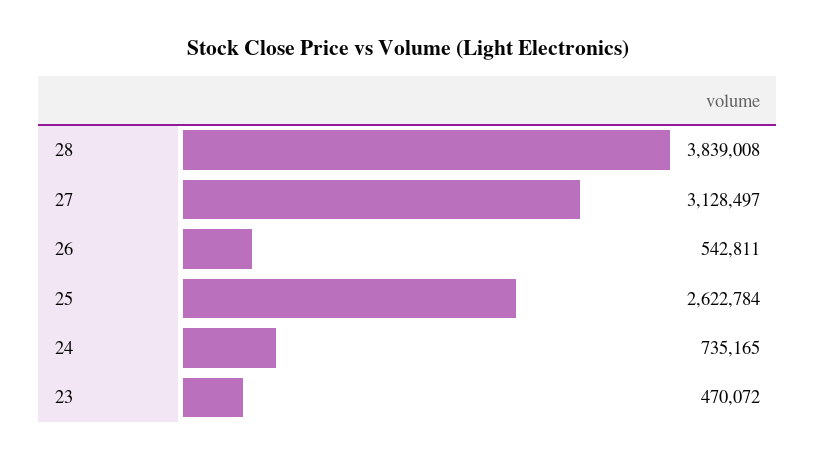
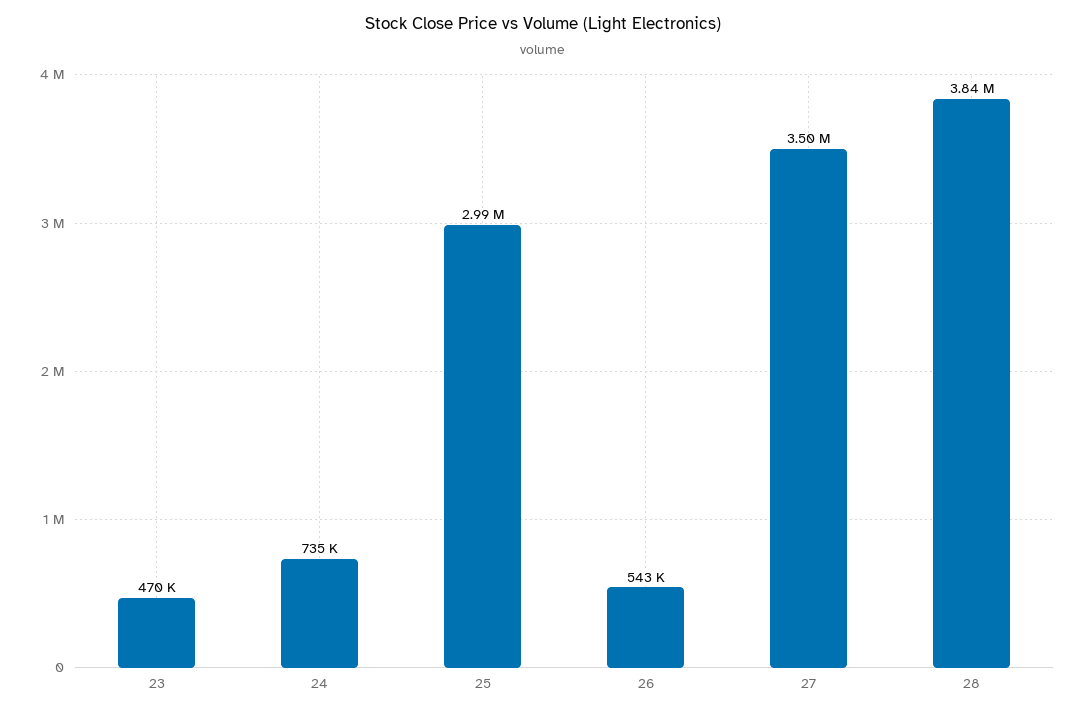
27: 3128497 -> 3500000
25: 2622784 -> 2990000

